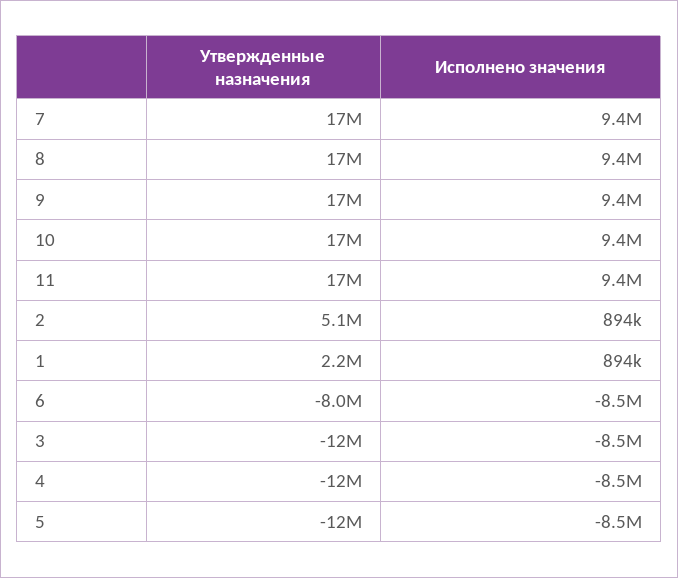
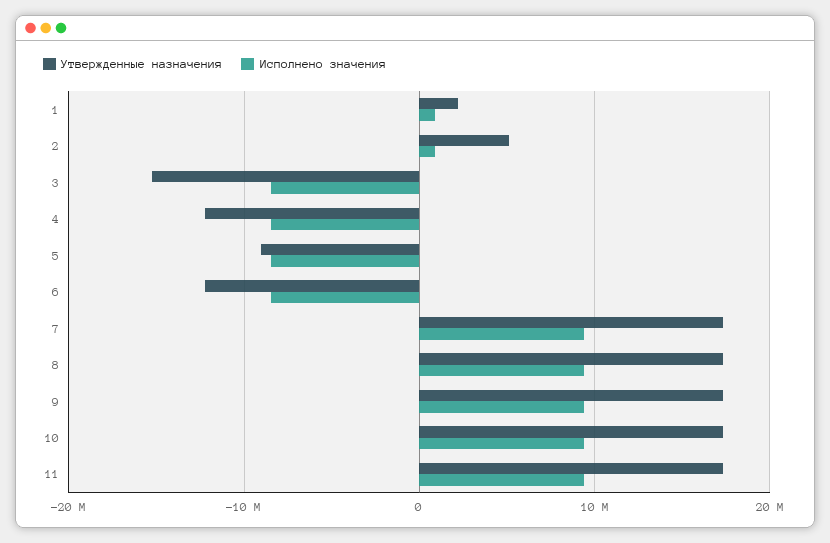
Утвержденные назначения, 6: -8000000 -> -12000000
Утвержденные назначения, 3: -12000000 -> -15000000
Утвержденные назначения, 5: -12000000 -> -9000000

